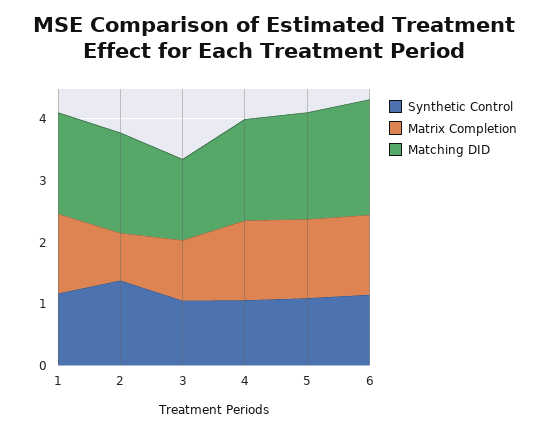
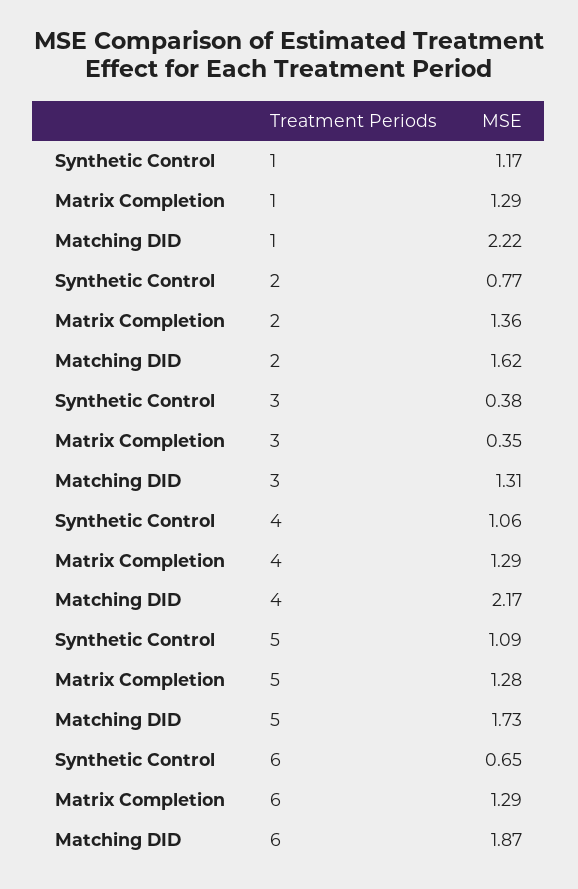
Matching DID, 1: 1.6 -> 2.22
Synthetic Control, 2: 1.4 -> 0.77
Matrix Completion, 2: 0.8 -> 1.36
Synthetic Control, 3: 1 -> 0.38
Matrix Completion, 3: 1 -> 0.35
Matching DID, 4: 1.6 -> 2.17
Synthetic Control, 6: 1.2 -> 0.65

